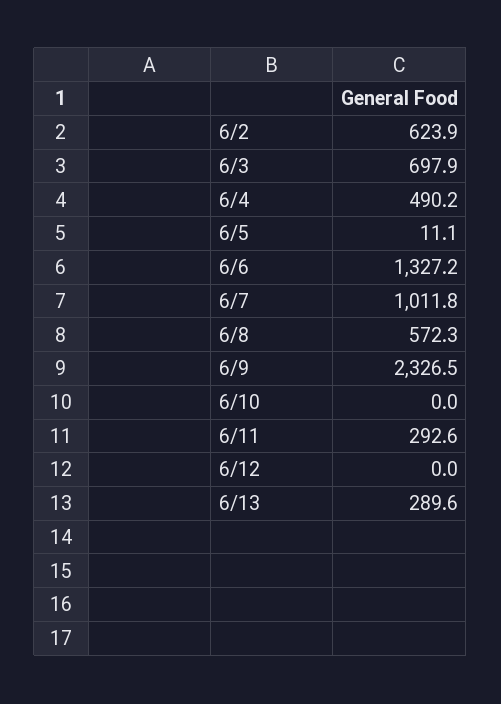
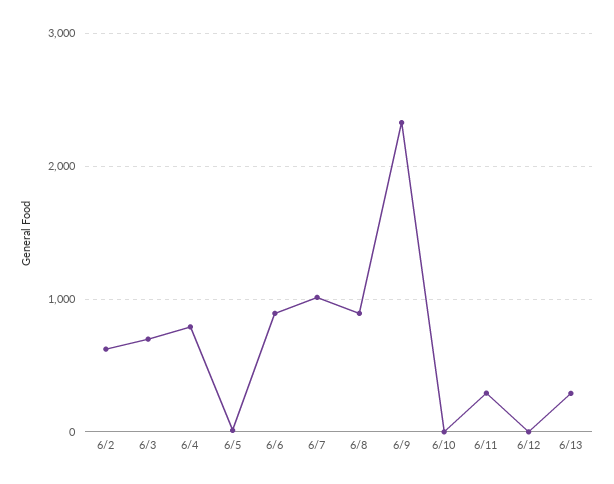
6/4: 490.2 -> 800
6/6: 1327.2 -> 900
6/8: 572.3 -> 900

